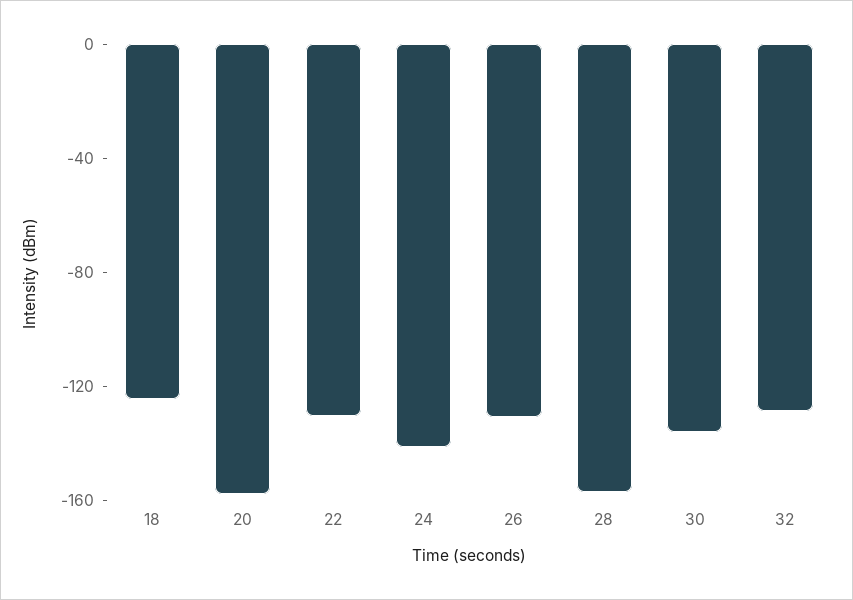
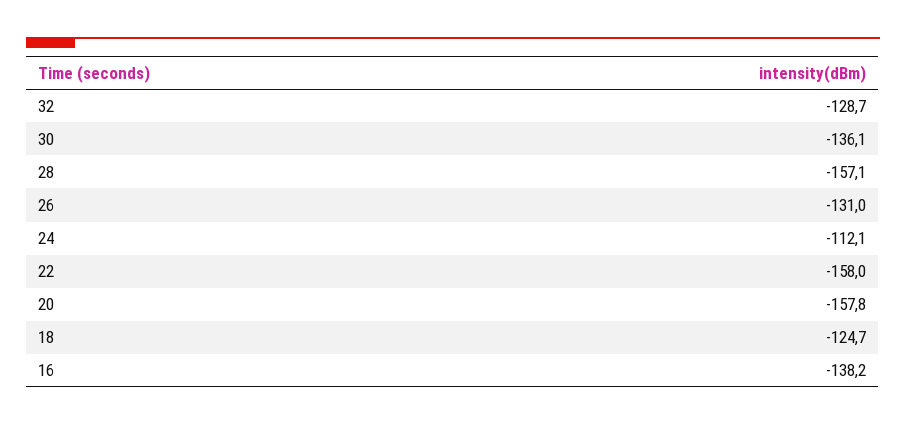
22: -130 -> -158
24: -140 -> -112.1
16: none -> -138.2

